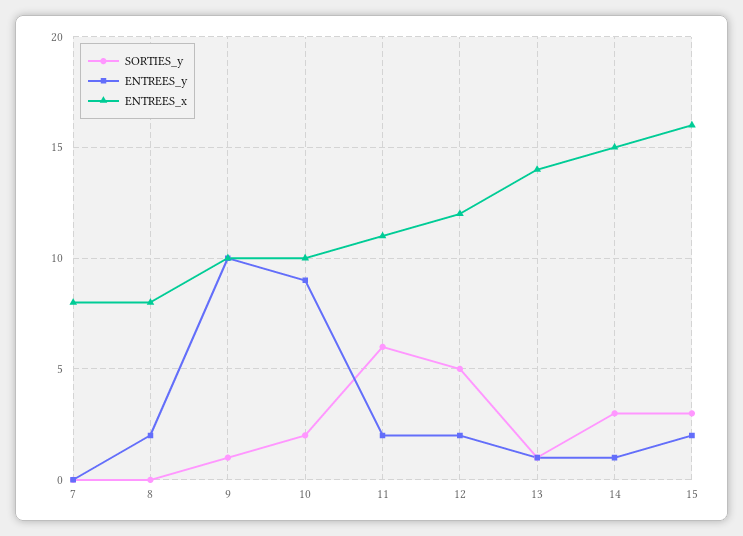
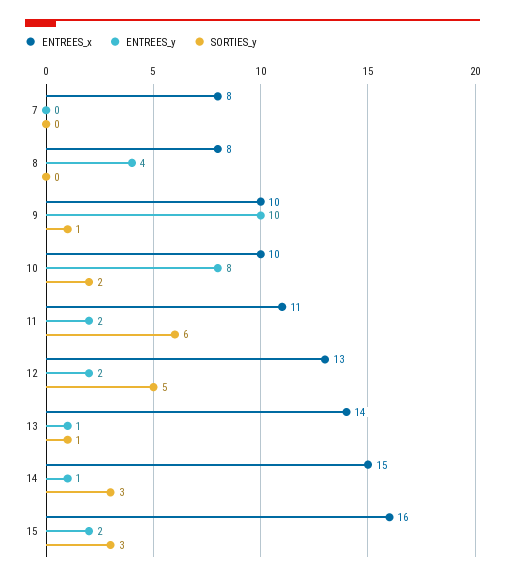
ENTREES_y, 8: 2 -> 4
ENTREES_y, 10: 9 -> 8
ENTREES_x, 12: 12 -> 13

